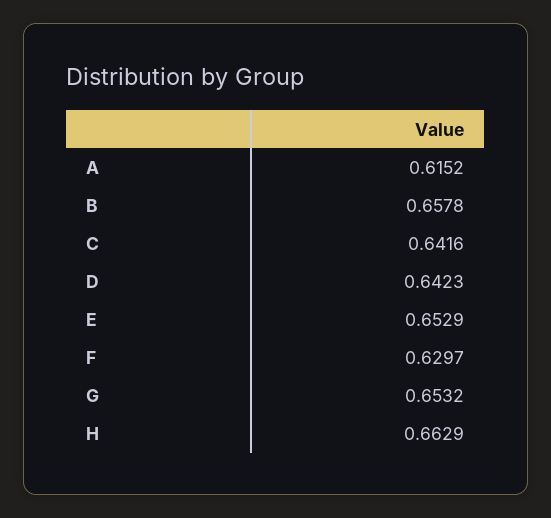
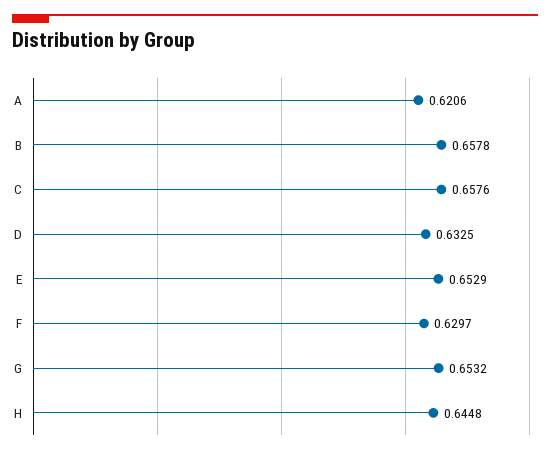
A: 0.6152 -> 0.6206
C: 0.6416 -> 0.6576
D: 0.6423 -> 0.6325
H: 0.6629 -> 0.6448

